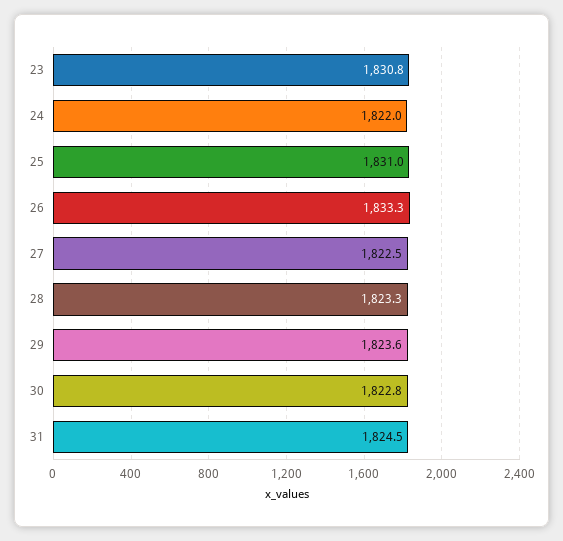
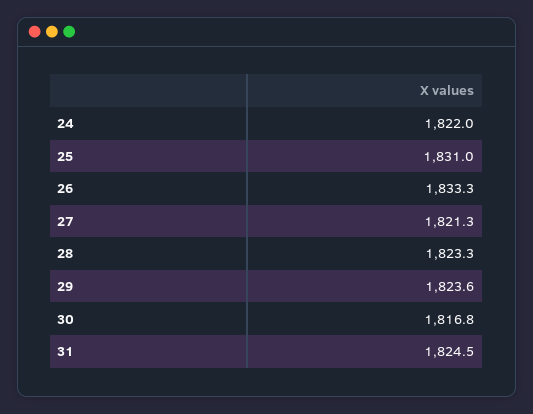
23: 1830.8 -> none
27: 1822.5 -> 1821.3
30: 1822.8 -> 1816.8

